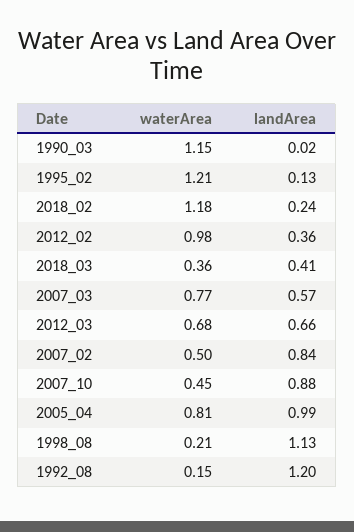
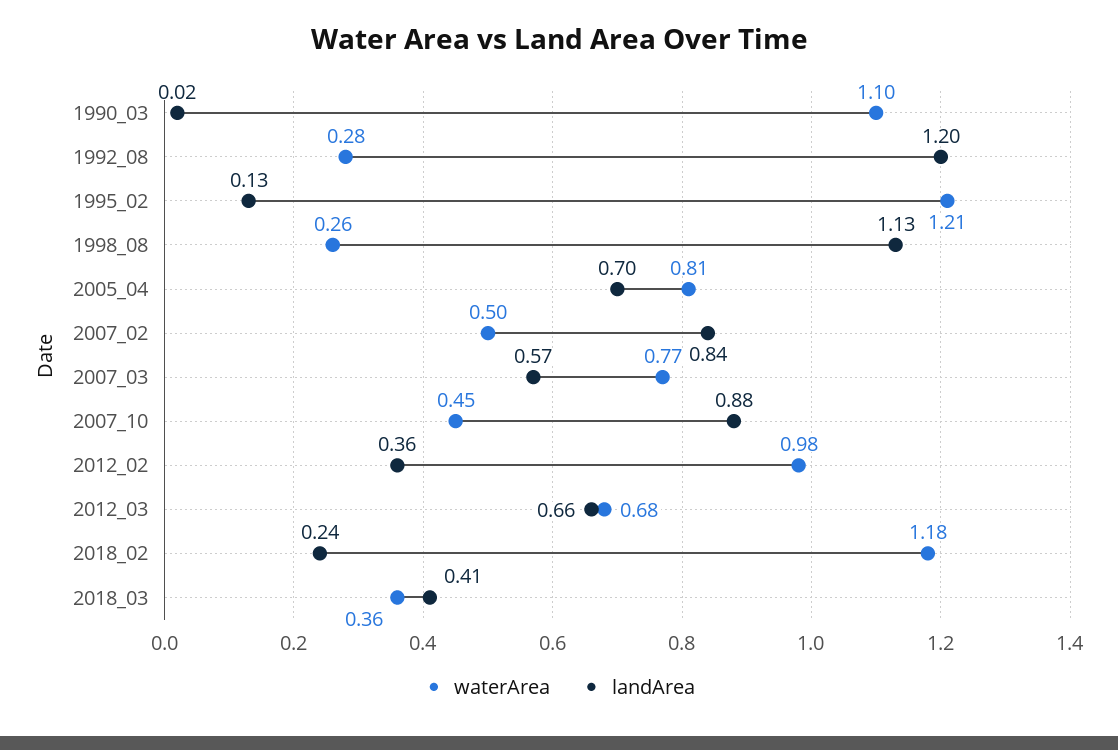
waterArea, 1990_03: 1.15 -> 1.1
landArea, 2005_04: 0.99 -> 0.7
waterArea, 1998_08: 0.21 -> 0.26
waterArea, 1992_08: 0.15 -> 0.28

